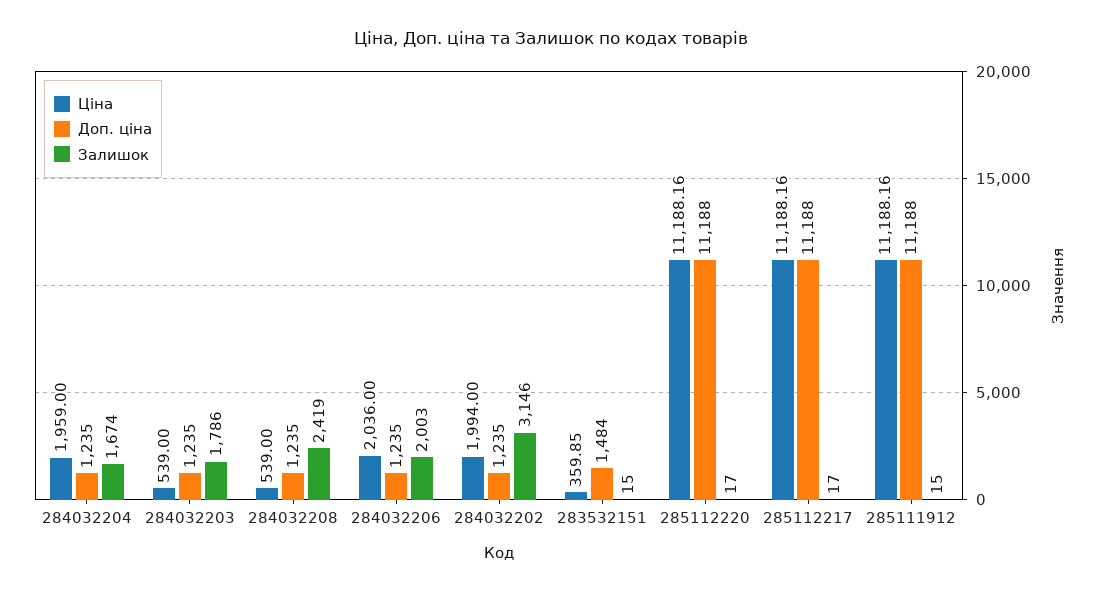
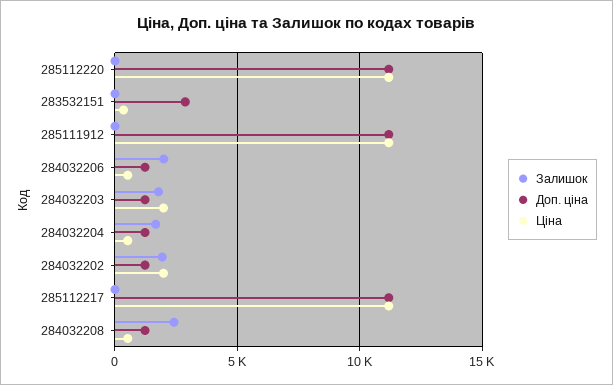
Ціна, 284032204: 1959 -> 500
Ціна, 284032203: 539 -> 2000
Ціна, 284032206: 2036 -> 500
Залишок, 284032202: 3146 -> 2000
Доп. ціна, 283532151: 1484 -> 3000

